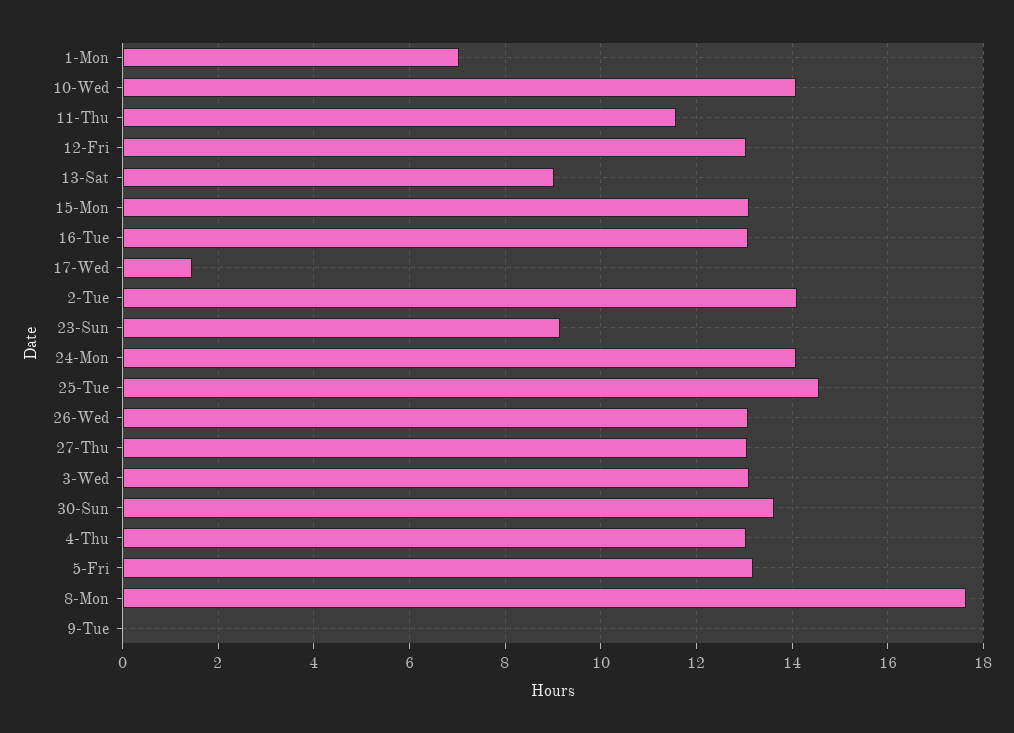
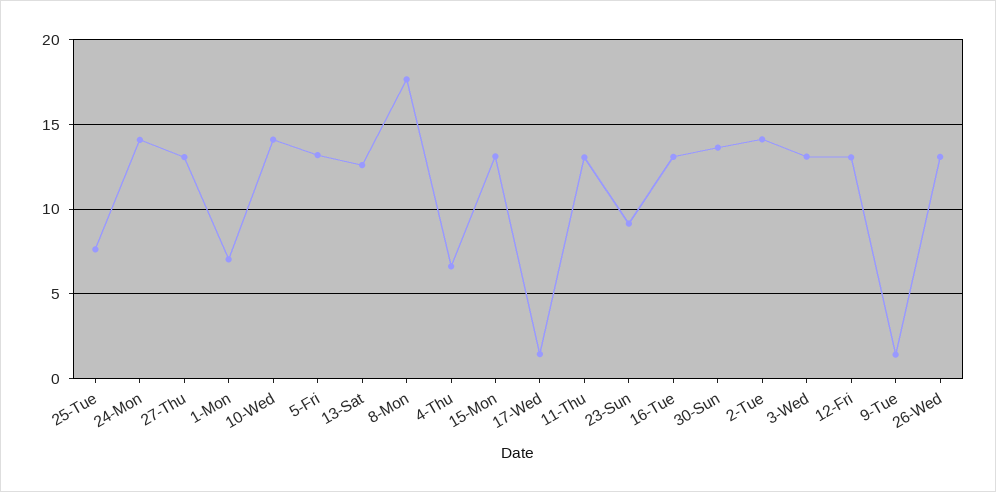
11-Thu: 11.6 -> 13
13-Sat: 9 -> 12.5
25-Tue: 14.6 -> 7.5
4-Thu: 13 -> 6.5
9-Tue: 0 -> 1.5

